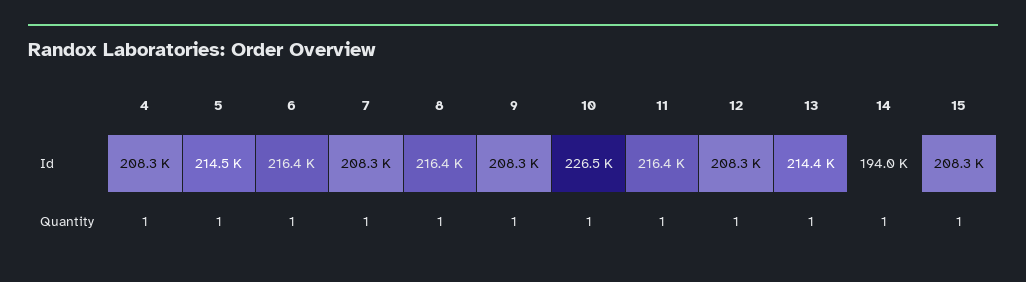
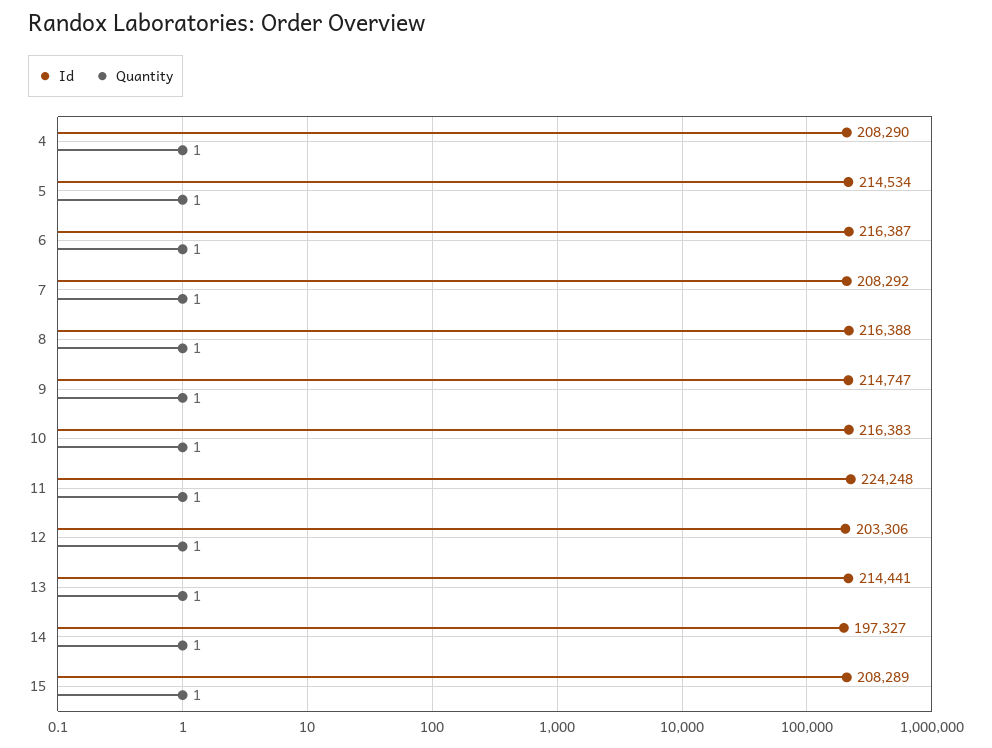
Id, 9: 208300 -> 214747
Id, 10: 226500 -> 216383
Id, 11: 216400 -> 224248
Id, 12: 208300 -> 203306
Id, 14: 194000 -> 197327

